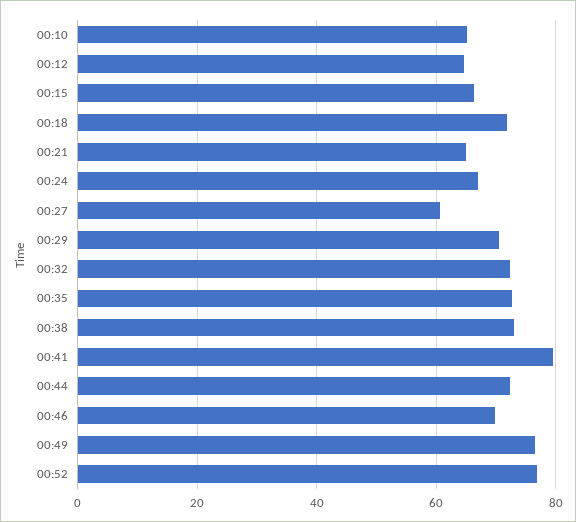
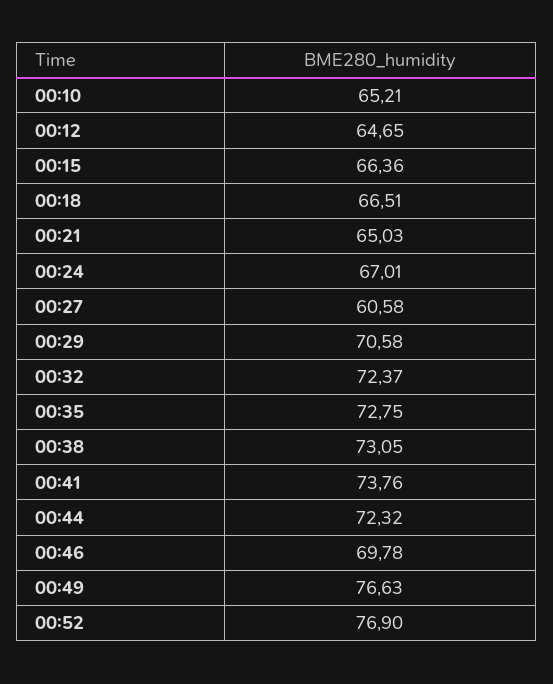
00:18: 72 -> 66.51
00:41: 80 -> 73.76

